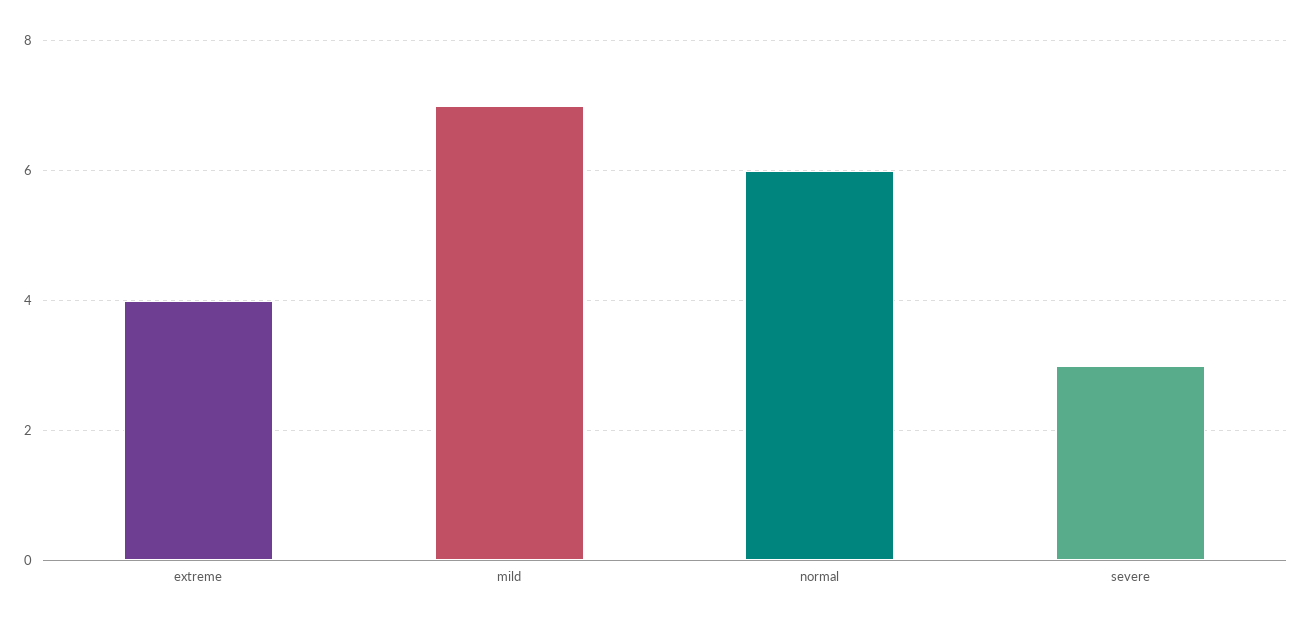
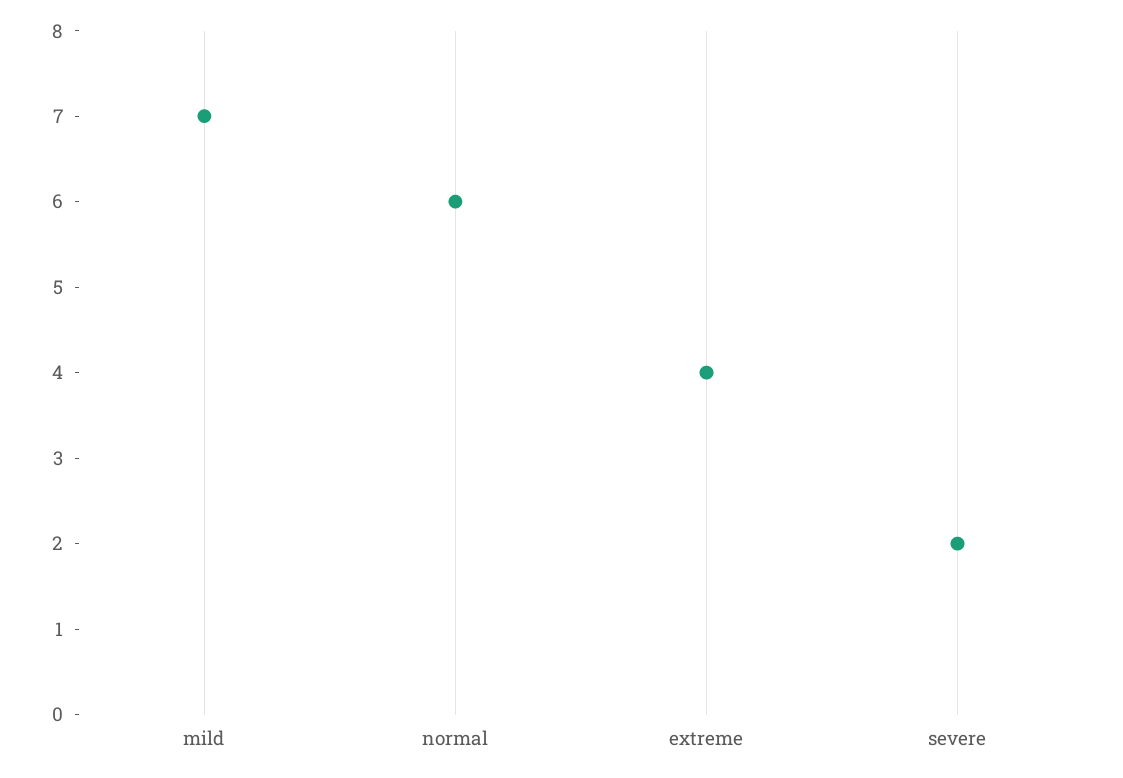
severe: 3 -> 2

